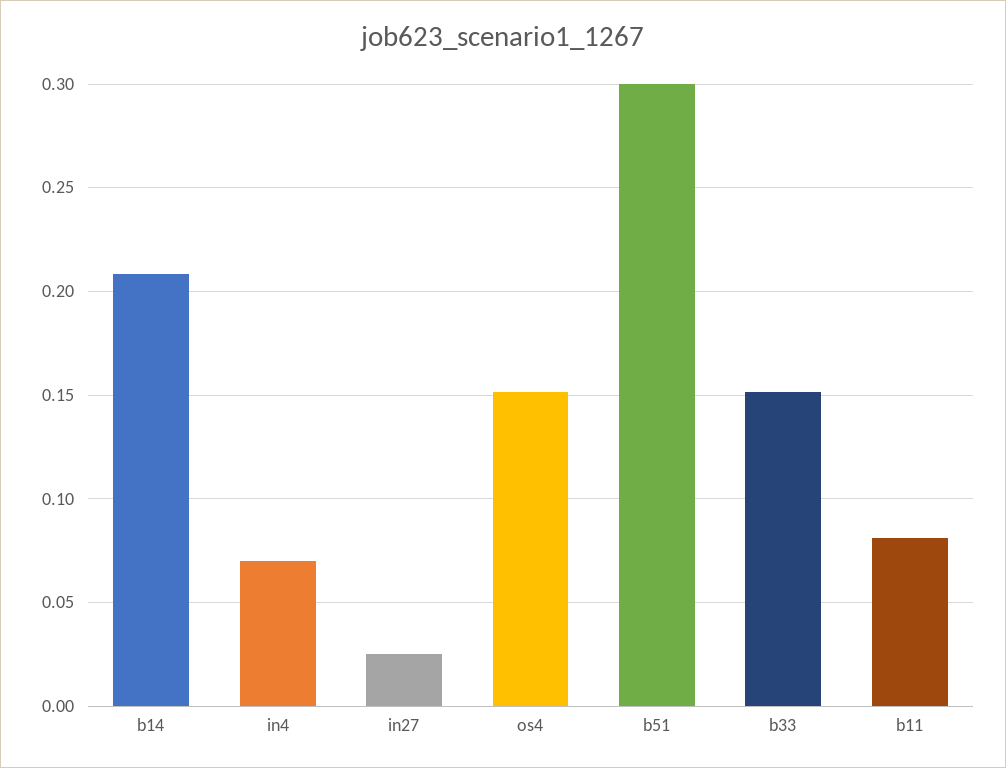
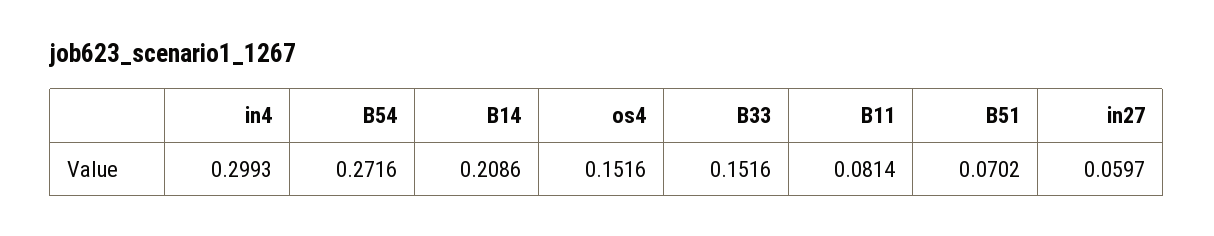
in4: 0.07 -> 0.2993
in27: 0.025 -> 0.0597
b51: 0.3 -> 0.0702
B54: none -> 0.2716

